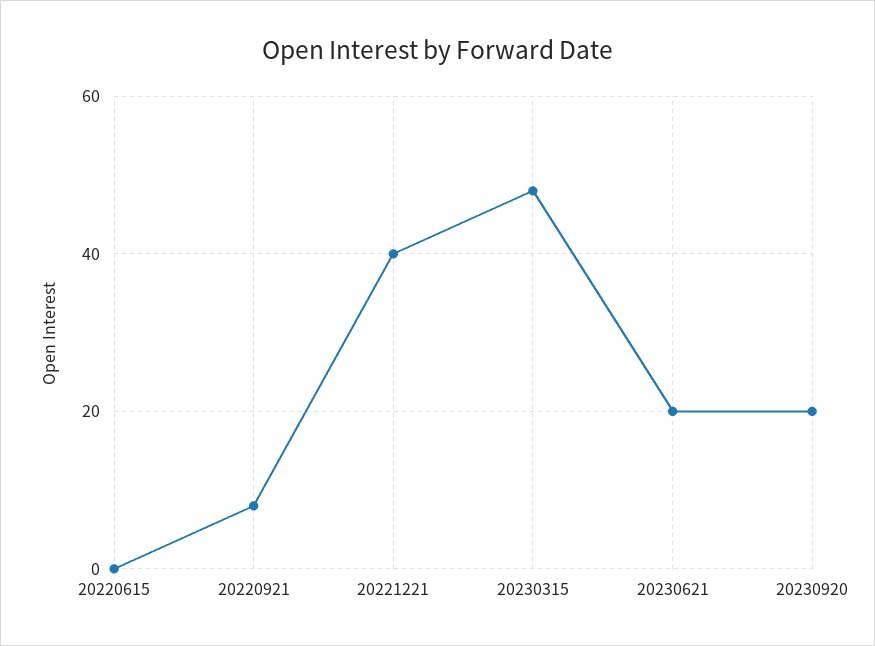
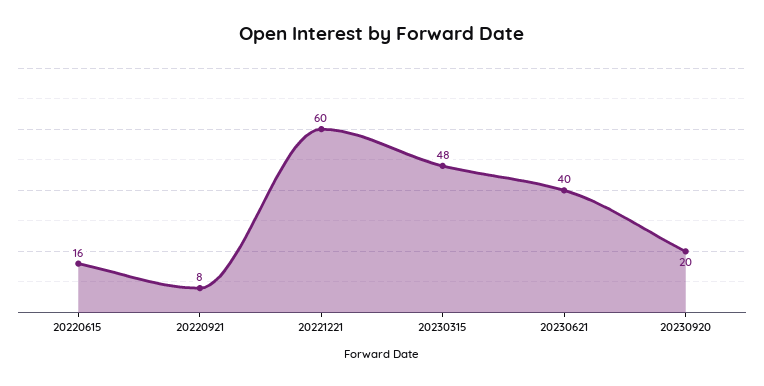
20220615: 0 -> 16
20221221: 40 -> 60
20230621: 20 -> 40

